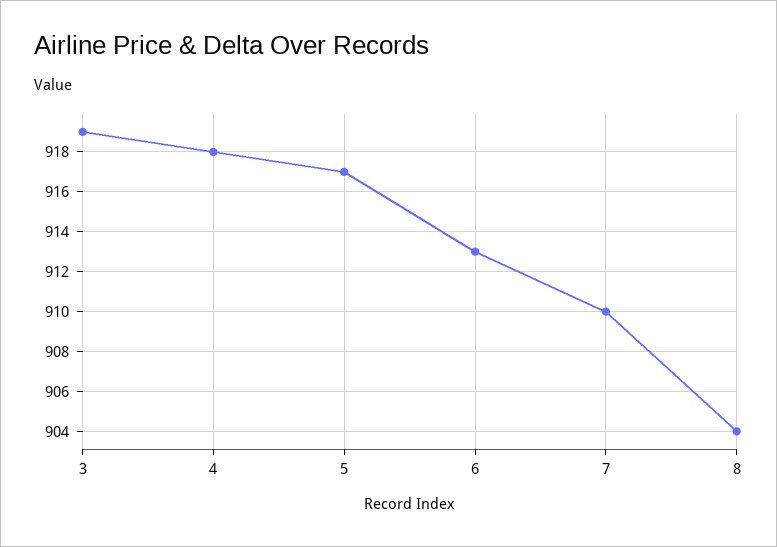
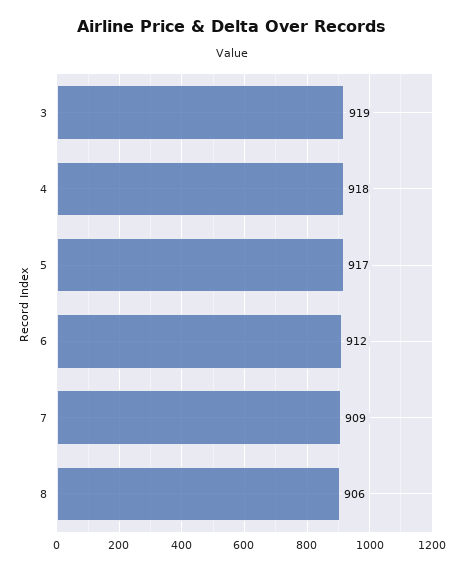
6: 913 -> 912
7: 910 -> 909
8: 904 -> 906

